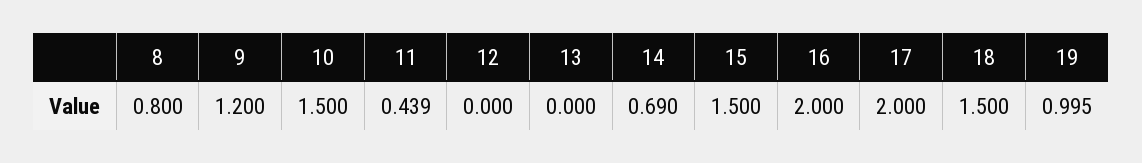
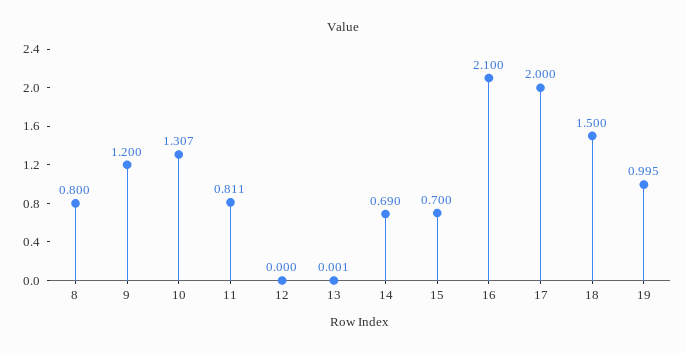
10: 1.5 -> 1.307
11: 0.439 -> 0.811
13: 0 -> 0.001
15: 1.5 -> 0.7
16: 2 -> 2.1

